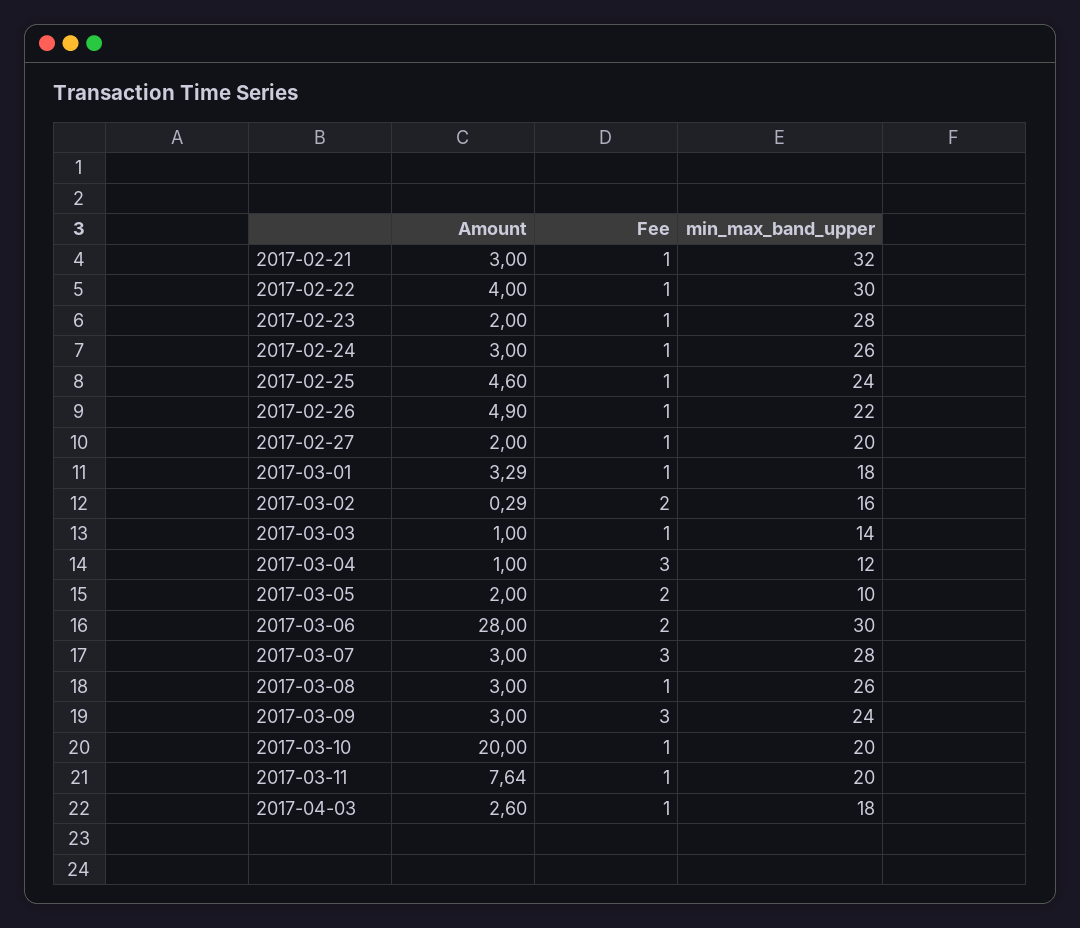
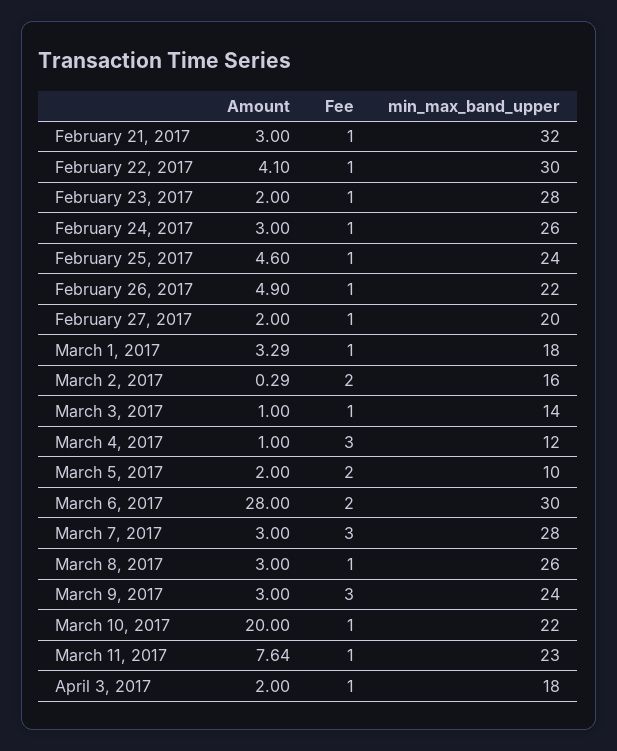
Amount, 2017-02-22: 4 -> 4.1
min_max_band_upper, 2017-03-10: 20 -> 22
min_max_band_upper, 2017-03-11: 20 -> 23
Amount, 2017-04-03: 2.6 -> 2

